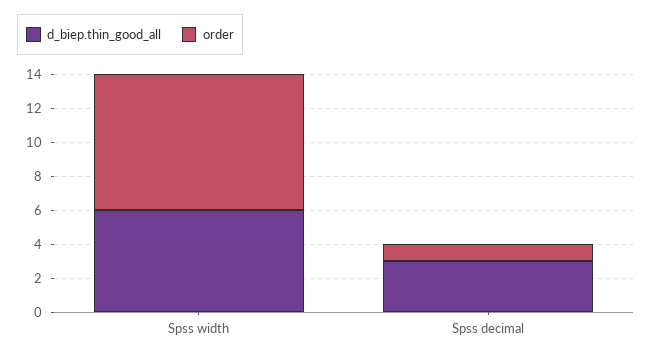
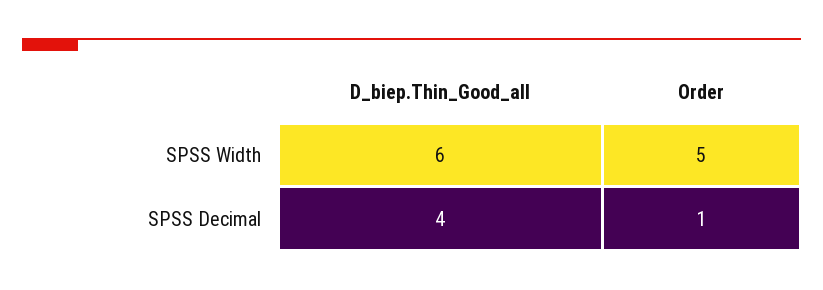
order, Spss width: 8 -> 5
d_biep.thin_good_all, Spss decimal: 3 -> 4

